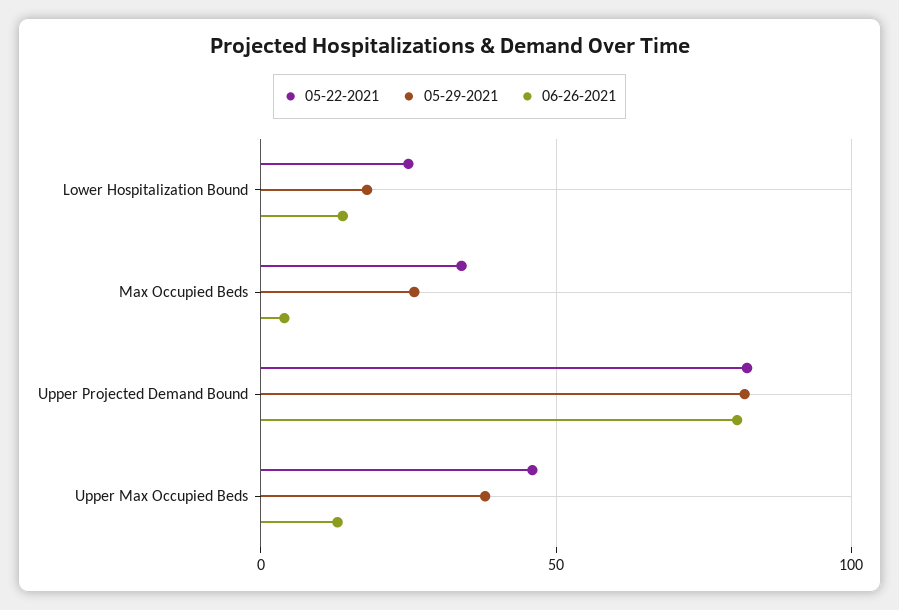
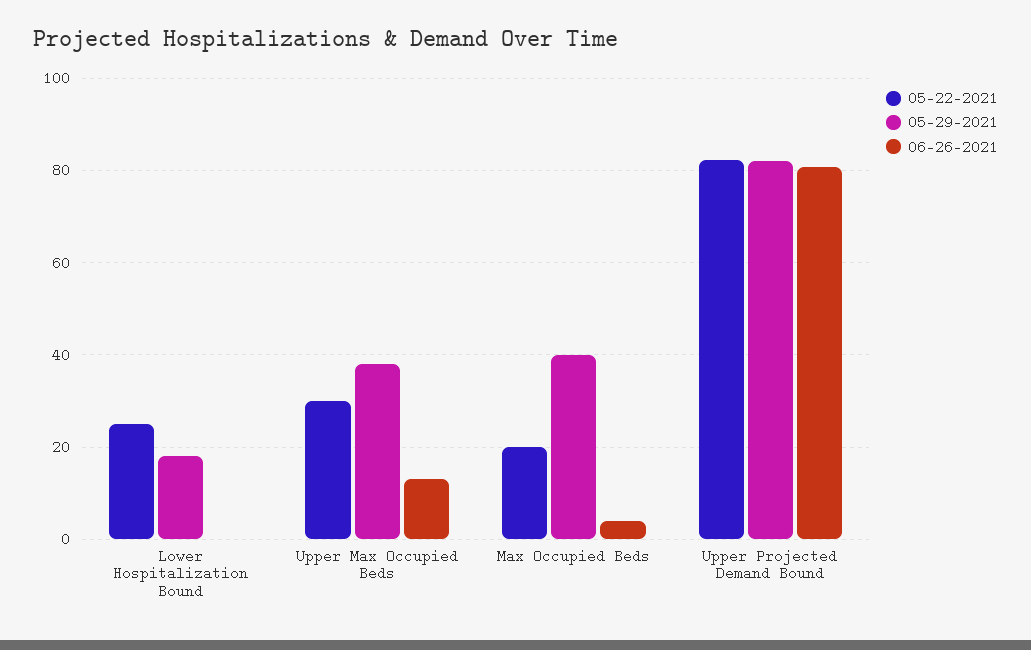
06-26-2021, Lower Hospitalization Bound: 15 -> 0
05-22-2021, Max Occupied Beds: 35 -> 20
05-29-2021, Max Occupied Beds: 25 -> 40
05-22-2021, Upper Max Occupied Beds: 45 -> 30

